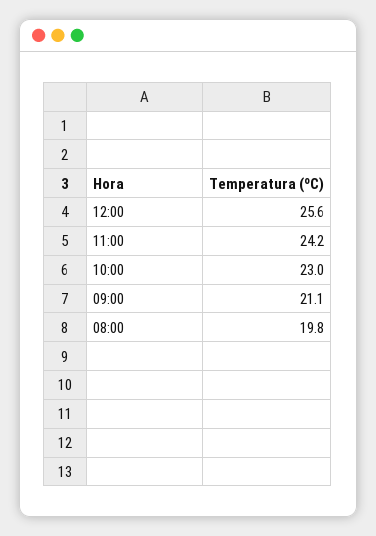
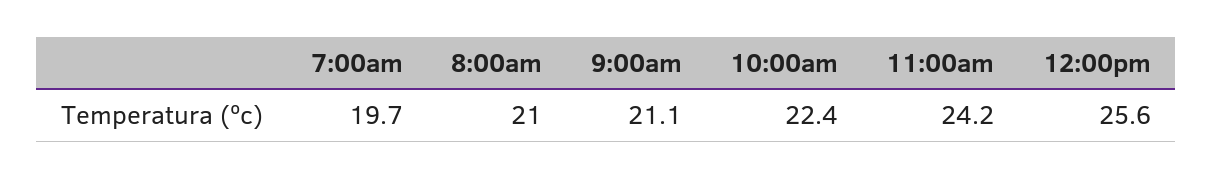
10:00: 23 -> 22.4
08:00: 19.8 -> 21
7:00am: none -> 19.7

